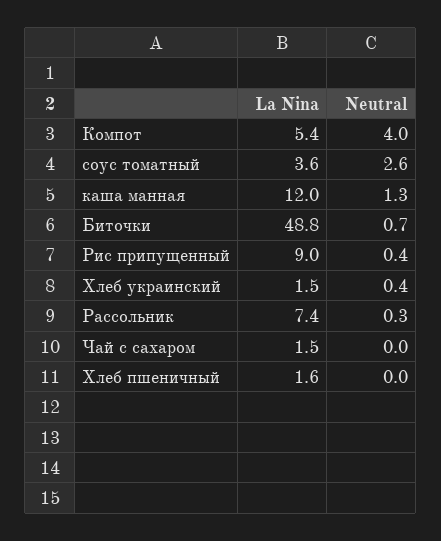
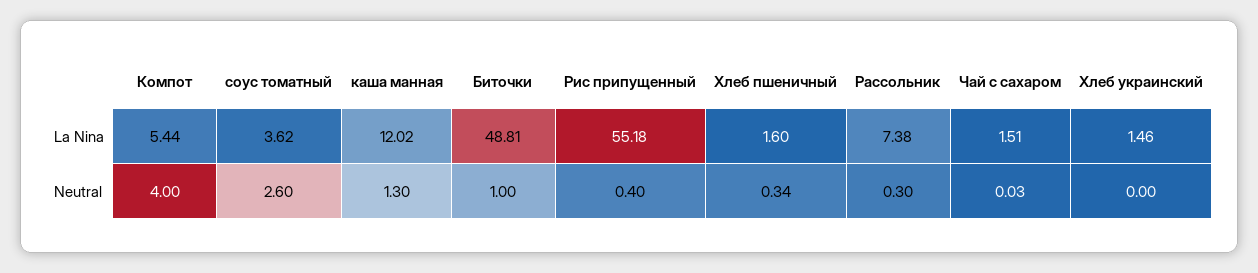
Neutral, Биточки: 0.7 -> 1
La Nina, Рис припущенный: 9 -> 55.18
Neutral, Хлеб украинский: 0.4 -> 0
Neutral, Хлеб пшеничный: 0 -> 0.34

